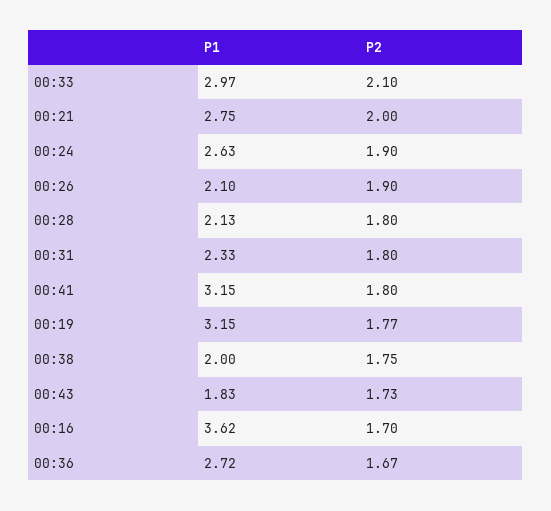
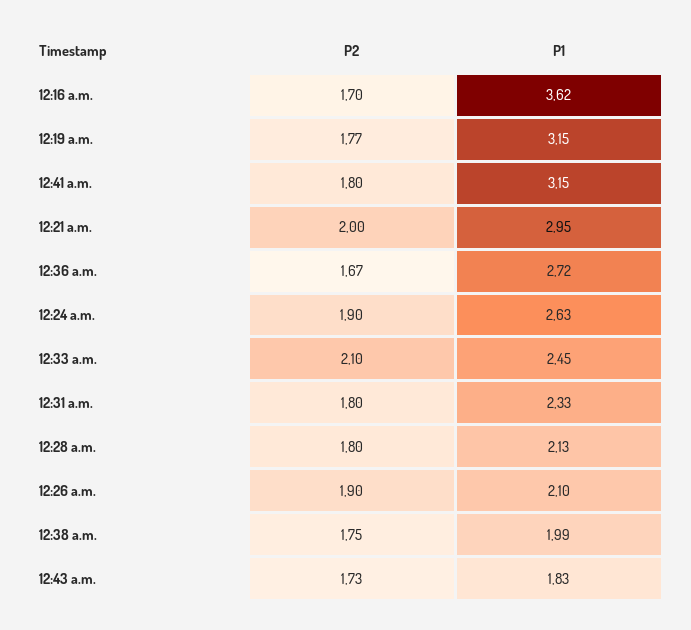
P1, 00:33: 2.97 -> 2.45
P1, 00:21: 2.75 -> 2.95
P1, 00:38: 2 -> 1.99

